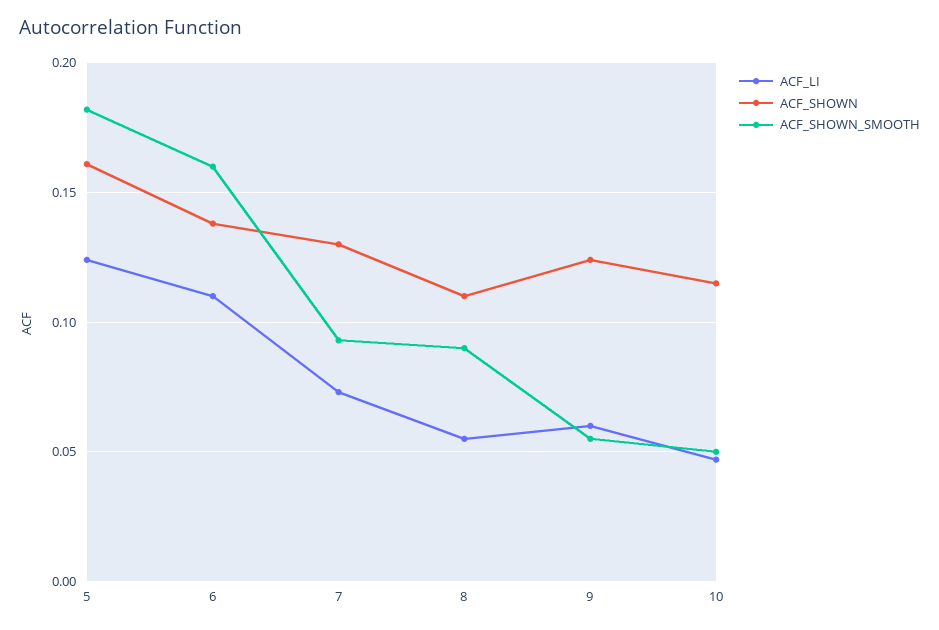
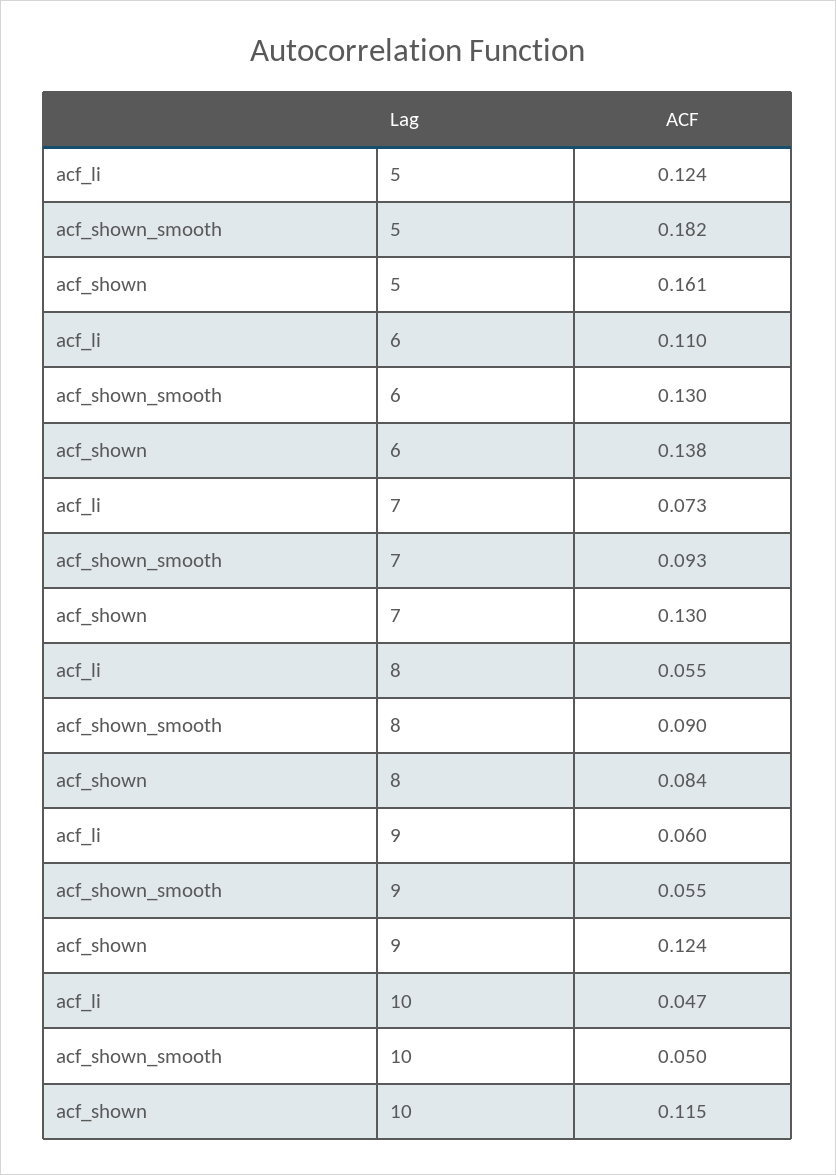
ACF_SHOWN_SMOOTH, 6: 0.16 -> 0.13
ACF_SHOWN, 8: 0.11 -> 0.084

